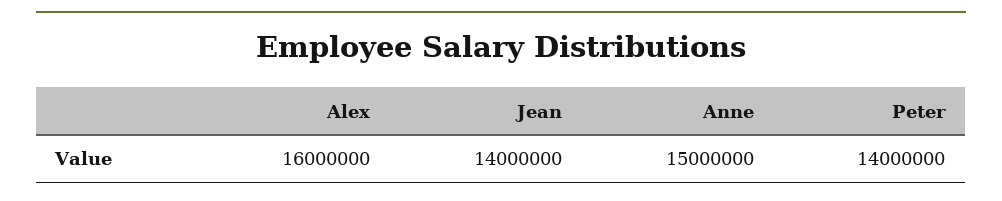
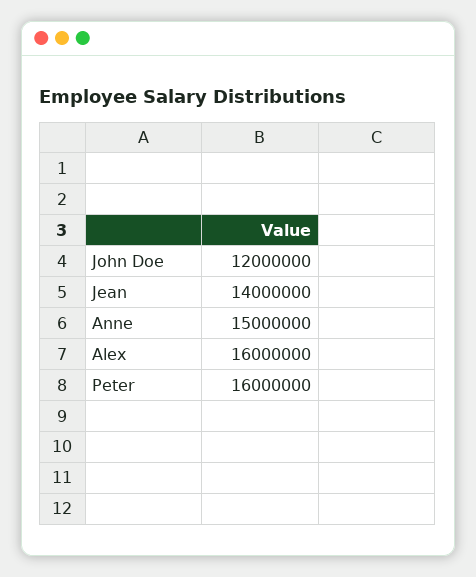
Peter: 14000000 -> 16000000
John Doe: none -> 12000000

